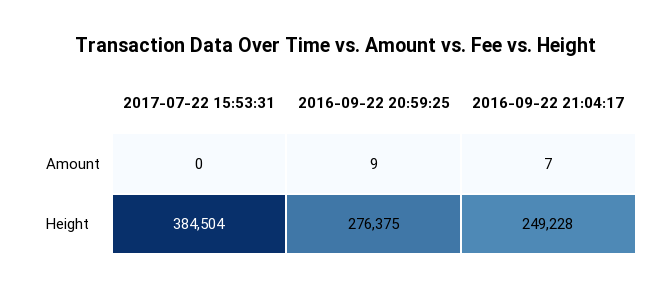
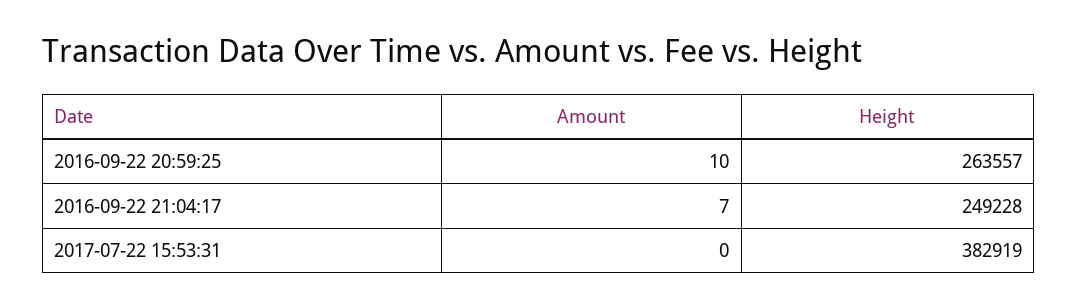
2016-09-22 20:59:25, Amount: 9 -> 10
2017-07-22 15:53:31, Height: 384504 -> 382919
2016-09-22 20:59:25, Height: 276375 -> 263557

